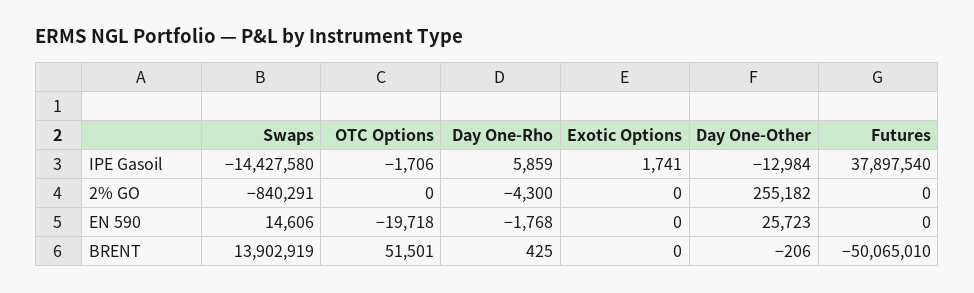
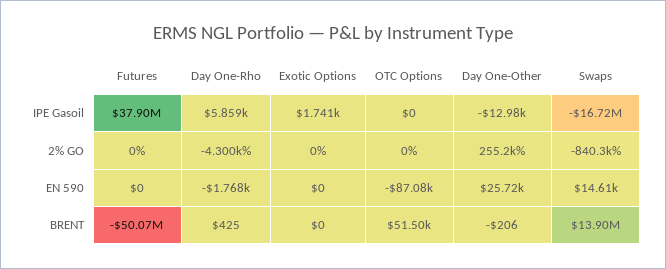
Swaps, IPE Gasoil: -14427580 -> -16720000
OTC Options, IPE Gasoil: -1706 -> 0
OTC Options, EN 590: -19718 -> -87080

